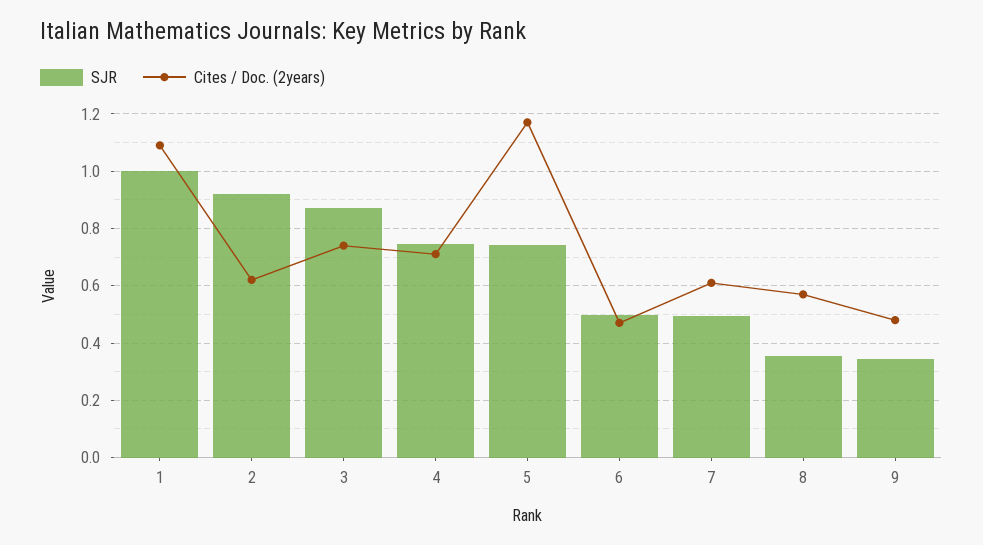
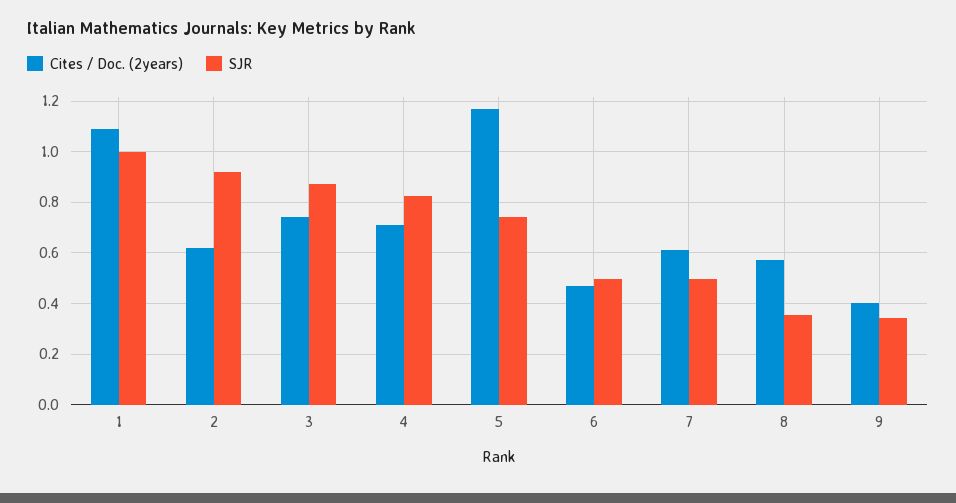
SJR, 4: 0.75 -> 0.825
Cites / Doc. (2years), 9: 0.475 -> 0.4

